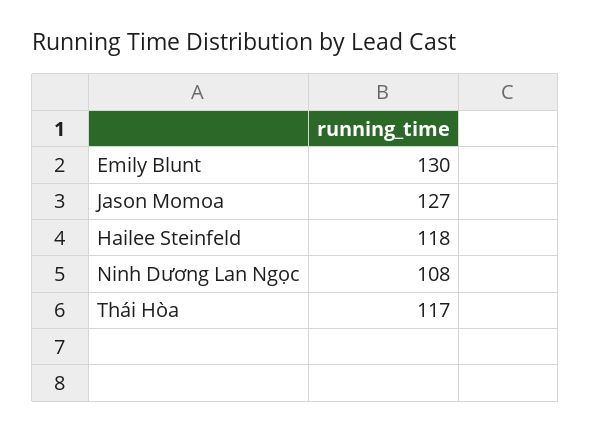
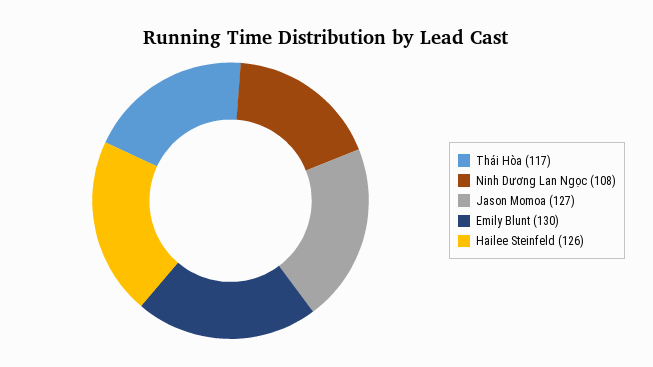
Hailee Steinfeld: 118 -> 126

